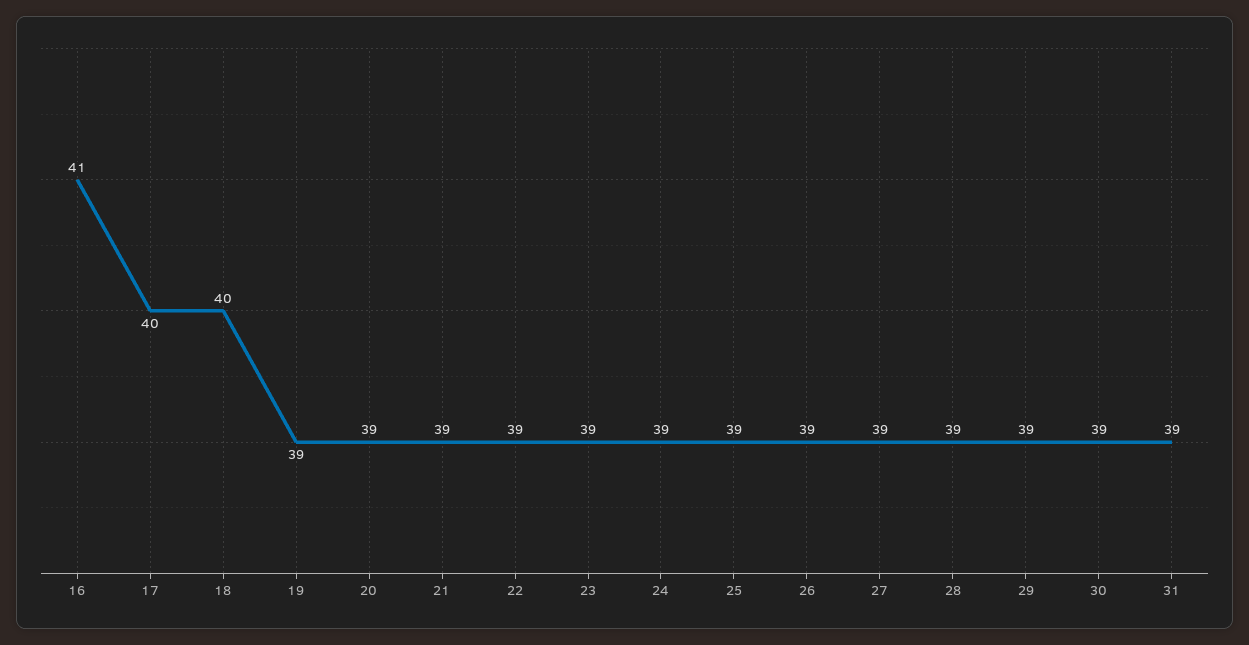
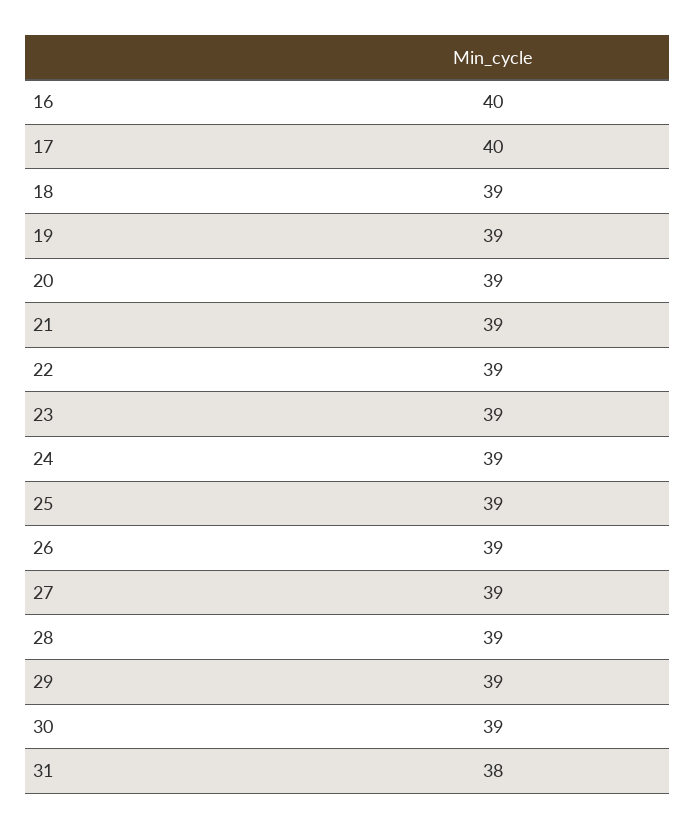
16: 41 -> 40
18: 40 -> 39
31: 39 -> 38

